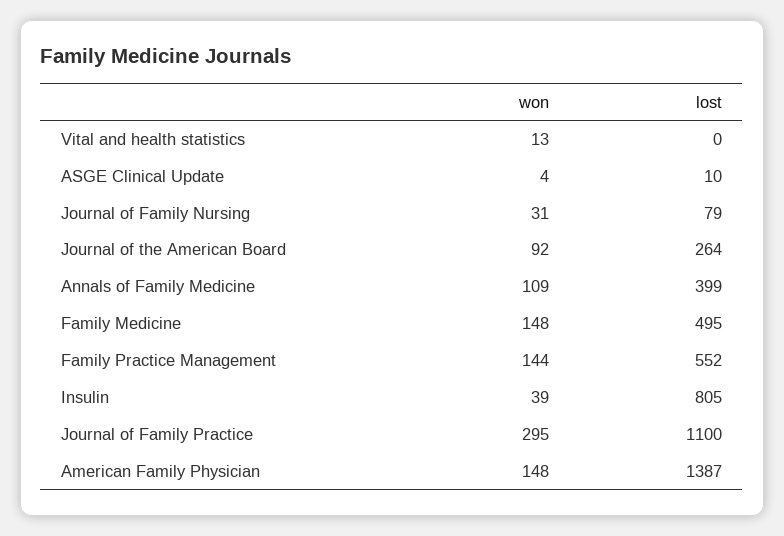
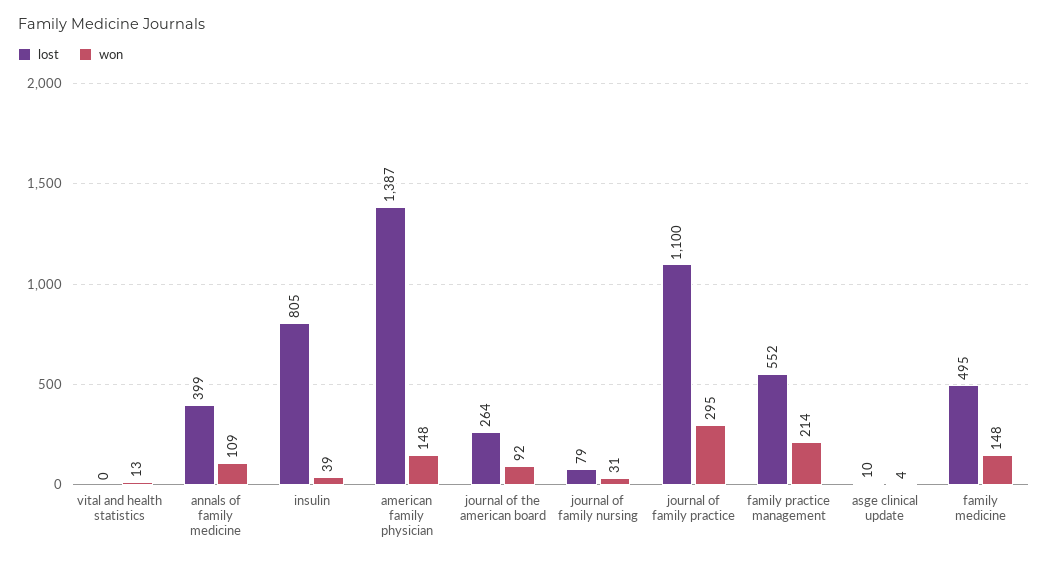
won, Family Practice Management: 144 -> 214

